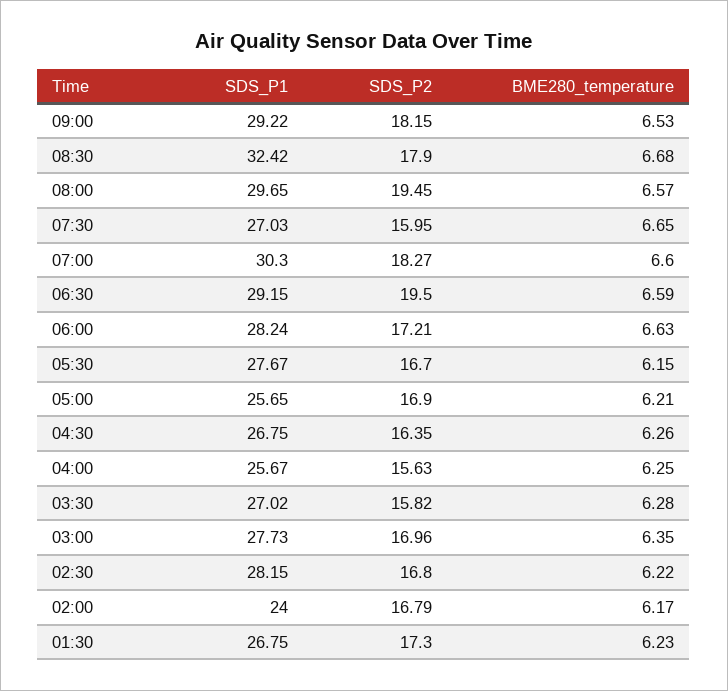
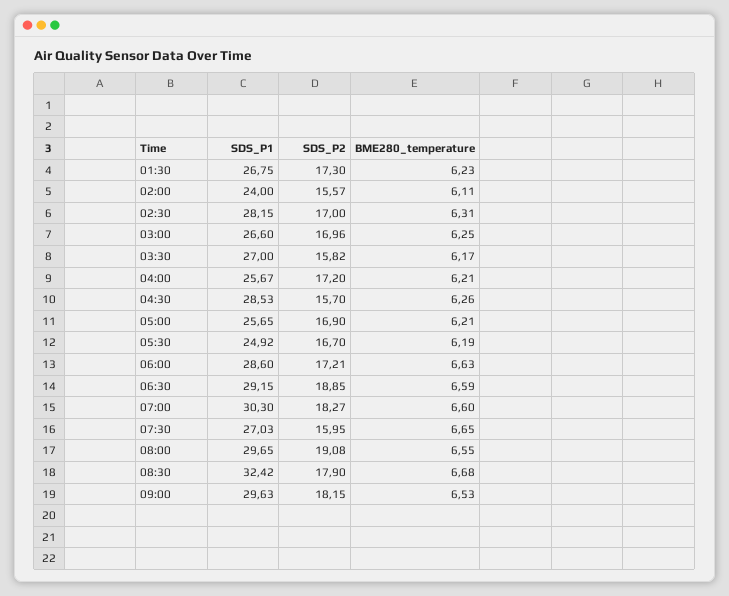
SDS_P1, 09:00: 29.22 -> 29.63
SDS_P2, 08:00: 19.45 -> 19.08
BME280_temperature, 08:00: 6.57 -> 6.55
SDS_P2, 06:30: 19.5 -> 18.85
SDS_P1, 06:00: 28.24 -> 28.6
SDS_P1, 05:30: 27.67 -> 24.92
BME280_temperature, 05:30: 6.15 -> 6.19
SDS_P1, 04:30: 26.75 -> 28.53
SDS_P2, 04:30: 16.35 -> 15.7
SDS_P2, 04:00: 15.63 -> 17.2
BME280_temperature, 04:00: 6.25 -> 6.21
SDS_P1, 03:30: 27.02 -> 27
BME280_temperature, 03:30: 6.28 -> 6.17
SDS_P1, 03:00: 27.73 -> 26.6
BME280_temperature, 03:00: 6.35 -> 6.25
SDS_P2, 02:30: 16.8 -> 17
BME280_temperature, 02:30: 6.22 -> 6.31
SDS_P2, 02:00: 16.79 -> 15.57
BME280_temperature, 02:00: 6.17 -> 6.11

